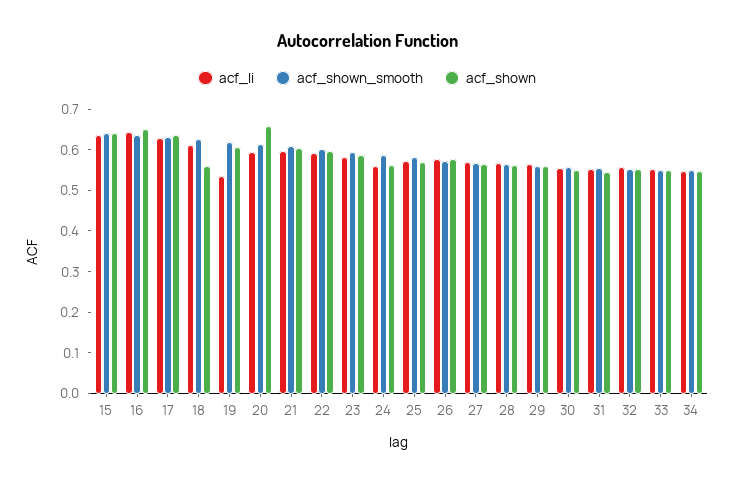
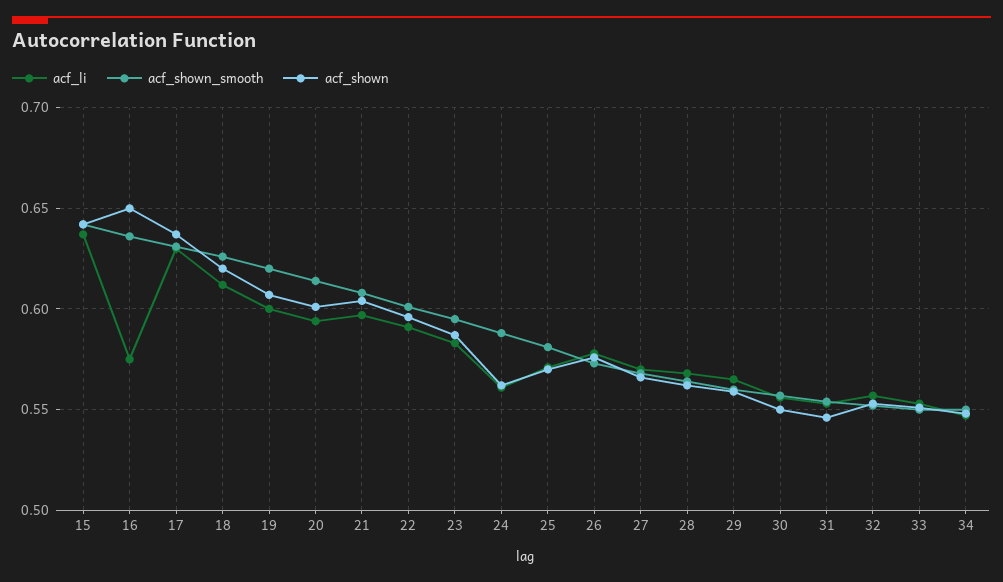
acf_li, 16: 0.64 -> 0.575
acf_shown, 18: 0.56 -> 0.62
acf_li, 19: 0.54 -> 0.6
acf_shown, 20: 0.66 -> 0.6

